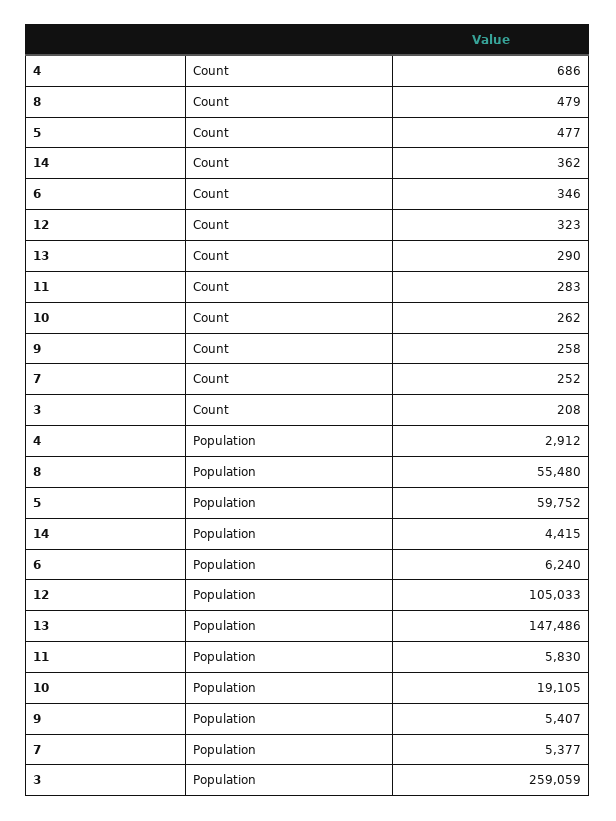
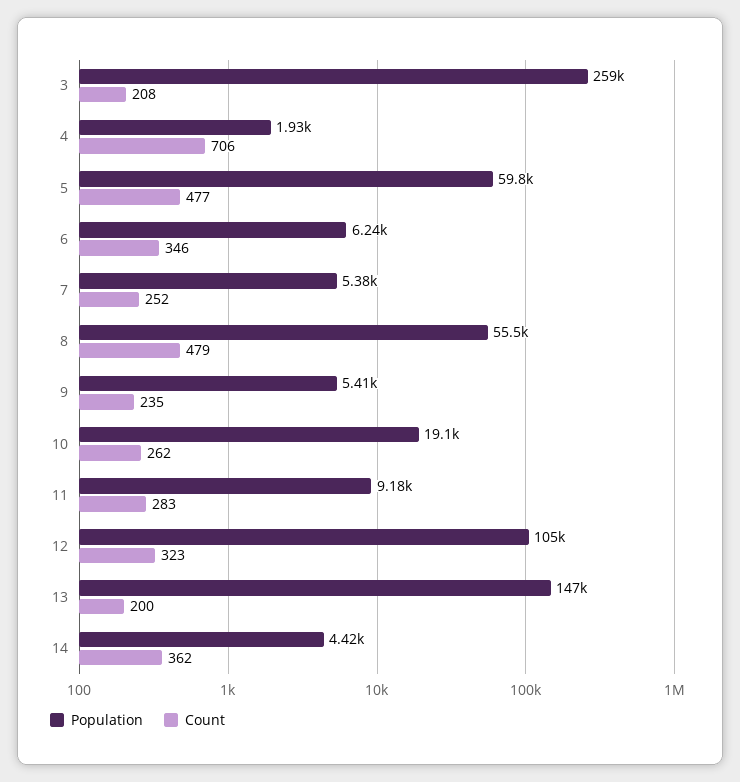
Count, 4: 686 -> 706
Count, 13: 290 -> 200
Count, 9: 258 -> 235
Population, 4: 2912 -> 1930
Population, 11: 5830 -> 9180

